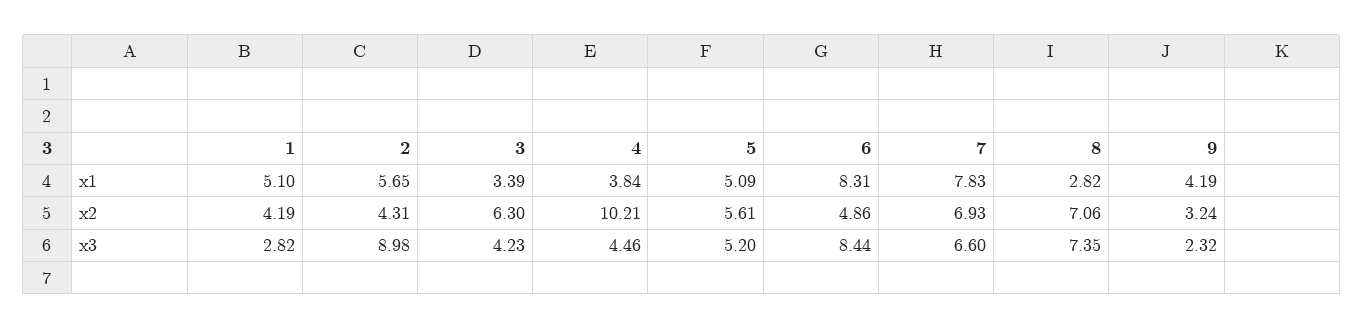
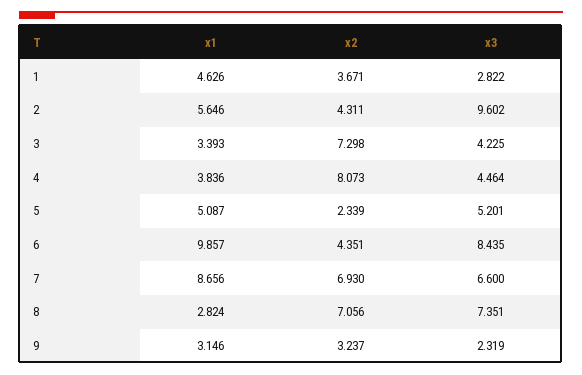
1, x1: 5.1 -> 4.626
6, x1: 8.31 -> 9.857
7, x1: 7.83 -> 8.656
9, x1: 4.19 -> 3.146
1, x2: 4.19 -> 3.671
3, x2: 6.3 -> 7.298
4, x2: 10.21 -> 8.073
5, x2: 5.61 -> 2.339
6, x2: 4.86 -> 4.351
2, x3: 8.98 -> 9.602

